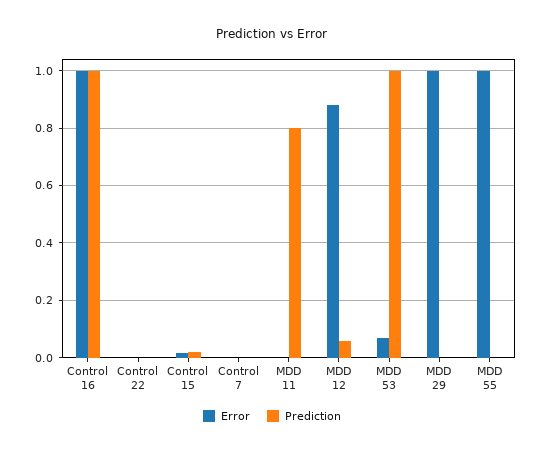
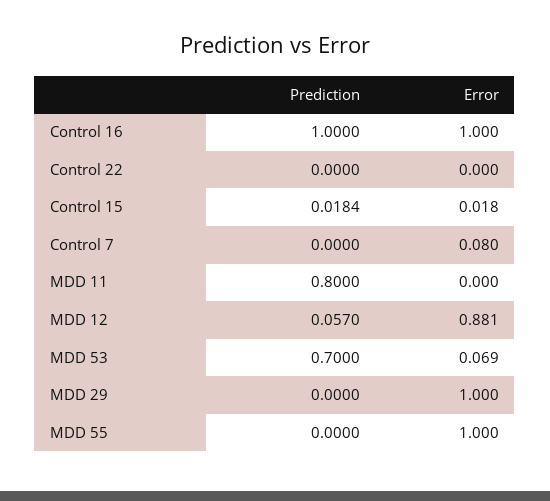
Error, Control 7: 0 -> 0.08
Prediction, MDD 53: 1 -> 0.7

